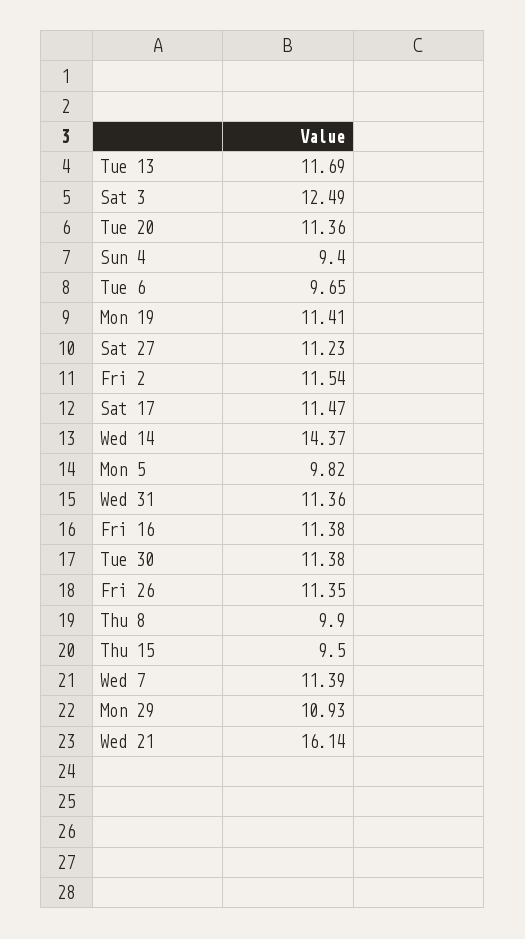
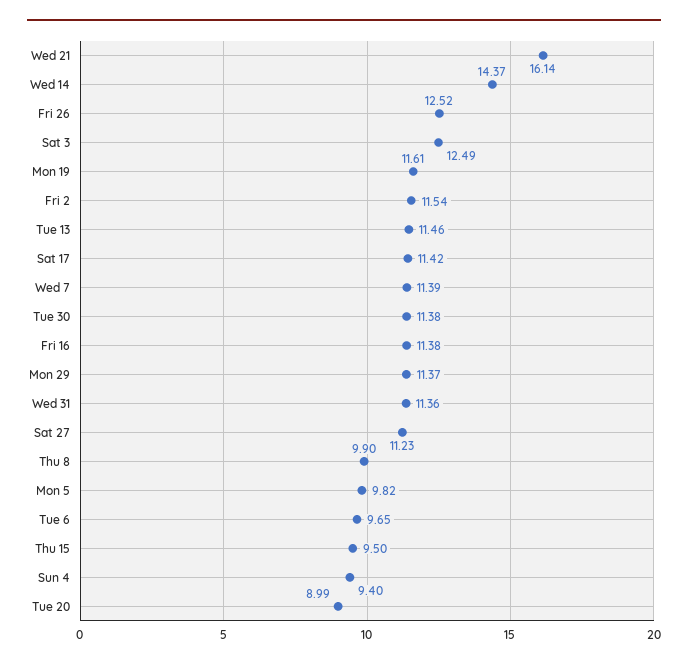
Tue 13: 11.69 -> 11.46
Tue 20: 11.36 -> 8.99
Mon 19: 11.41 -> 11.61
Sat 17: 11.47 -> 11.42
Fri 26: 11.35 -> 12.52
Mon 29: 10.93 -> 11.37

